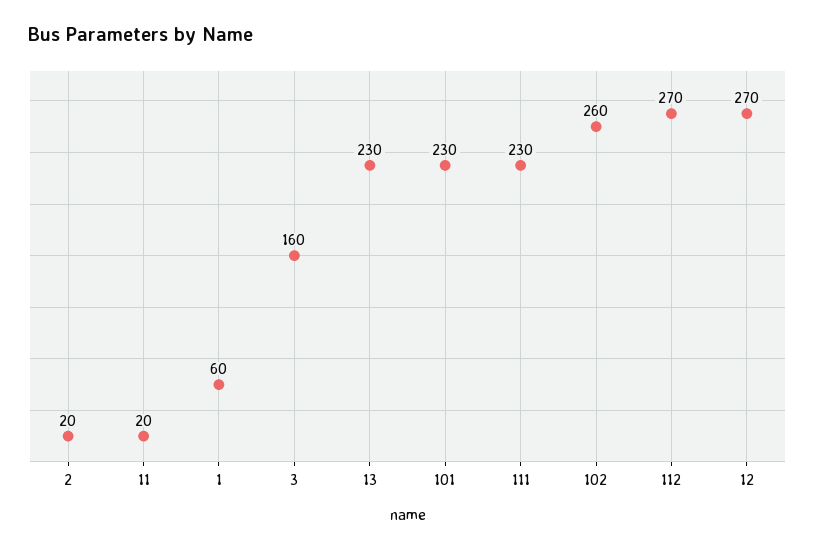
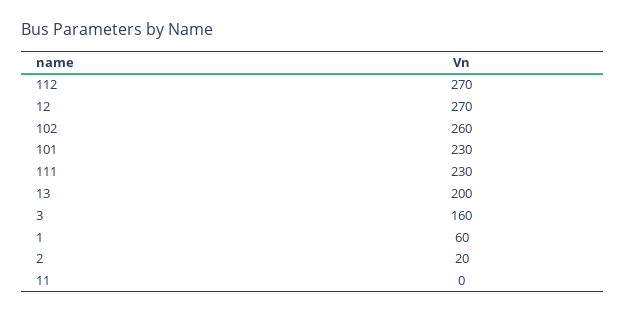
11: 20 -> 0
13: 230 -> 200

